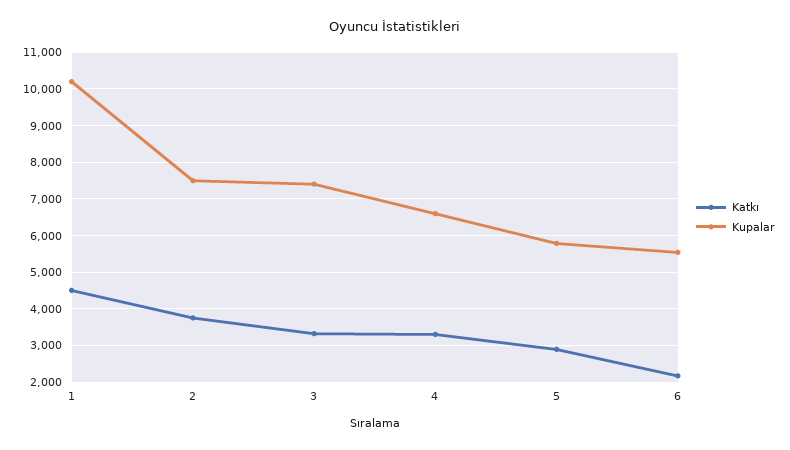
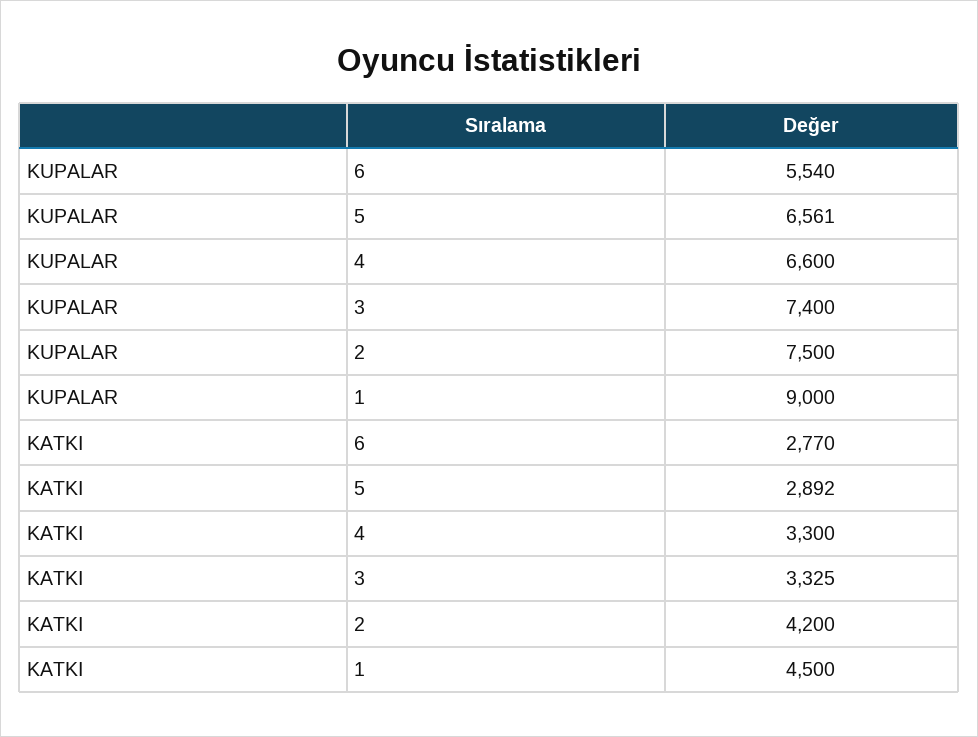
Kupalar, 1: 10200 -> 9000
Katkı, 2: 3800 -> 4200
Kupalar, 5: 5800 -> 6561
Katkı, 6: 2200 -> 2770

